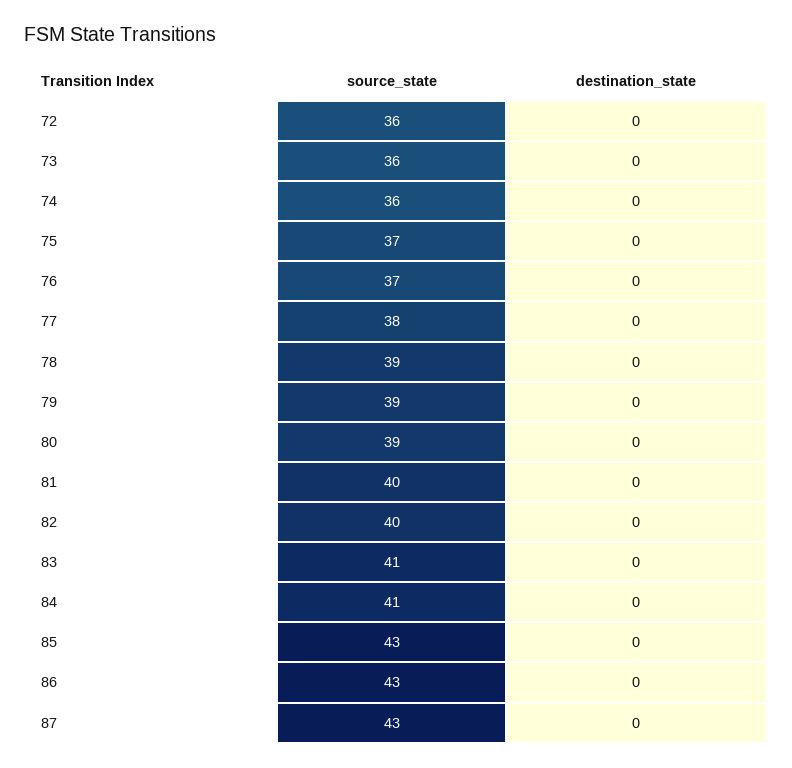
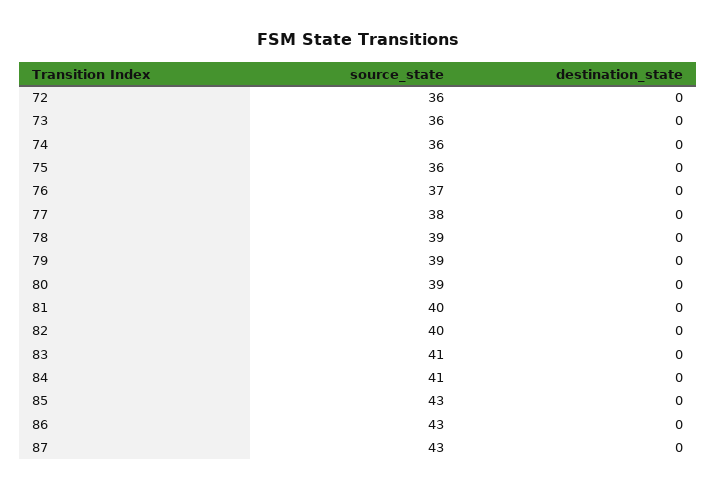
source_state, 75: 37 -> 36

